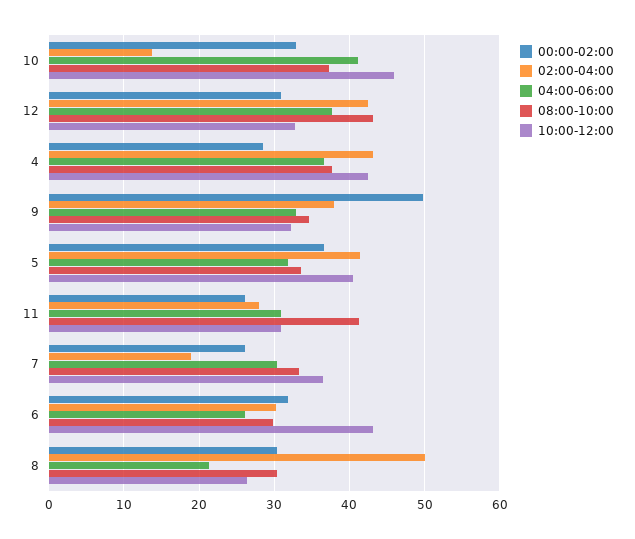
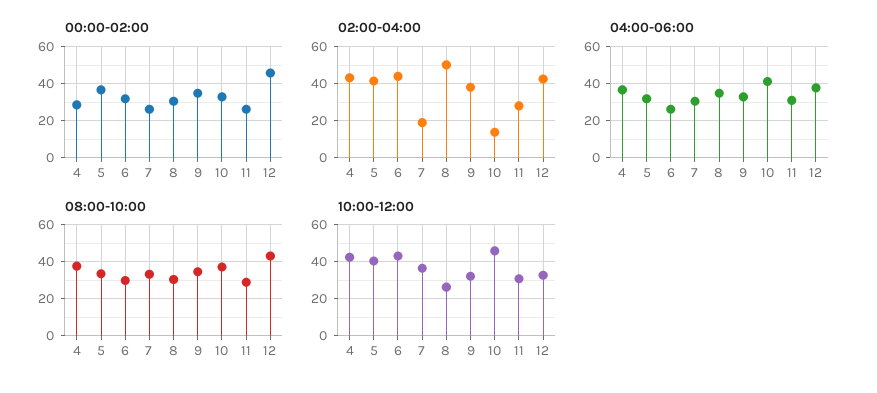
00:00-02:00, 12: 31 -> 45
00:00-02:00, 9: 50 -> 35
08:00-10:00, 11: 41 -> 30
02:00-04:00, 6: 30 -> 45
04:00-06:00, 8: 21 -> 35

